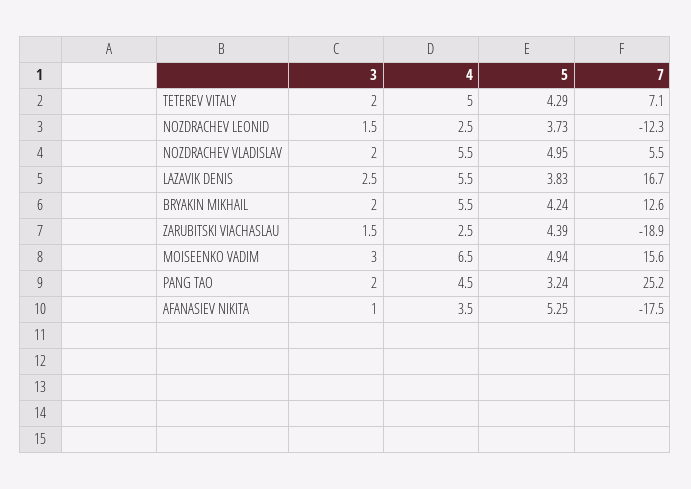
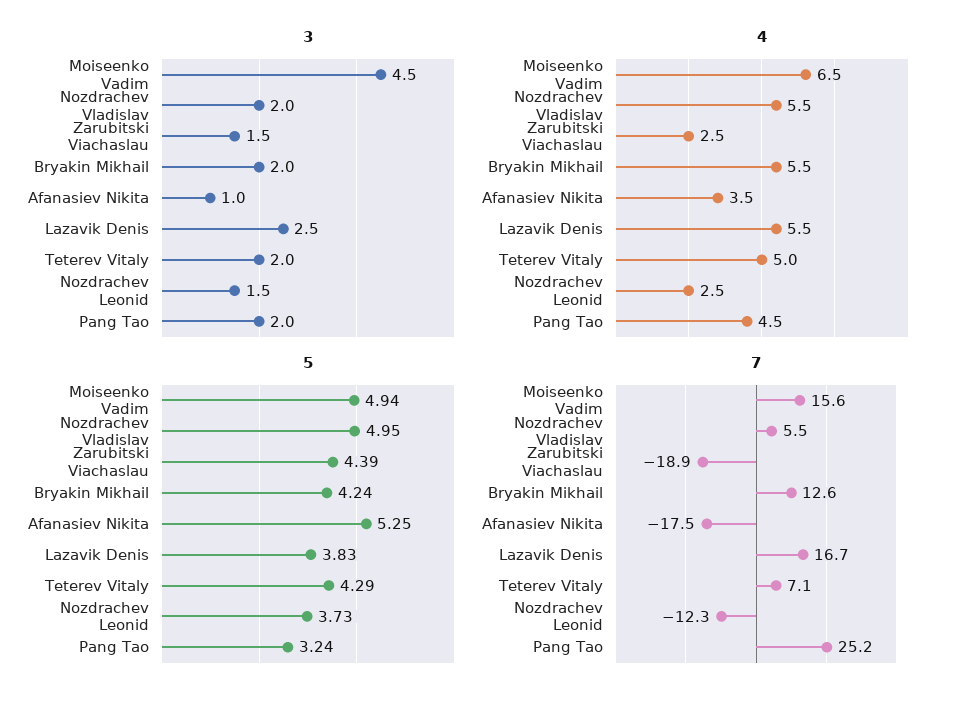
3, MOISEENKO VADIM: 3 -> 4.5

